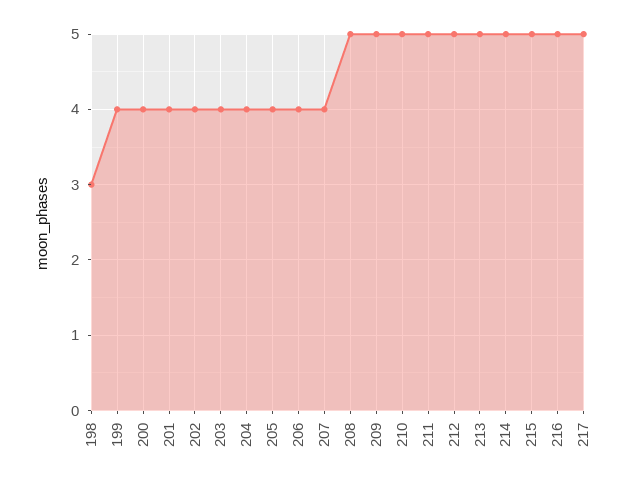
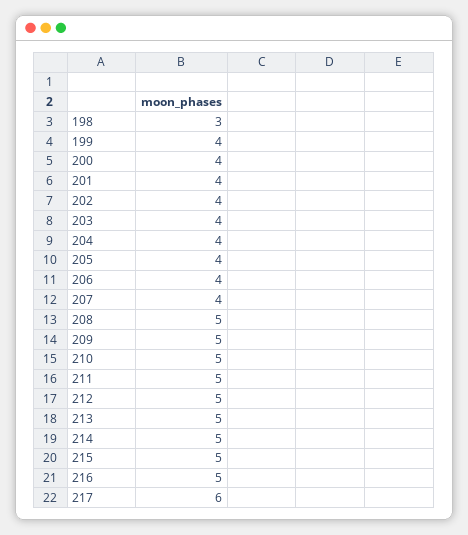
217: 5 -> 6

